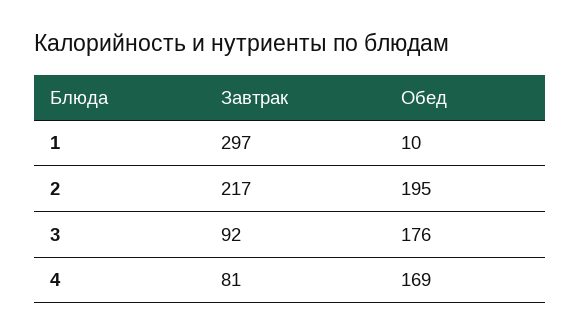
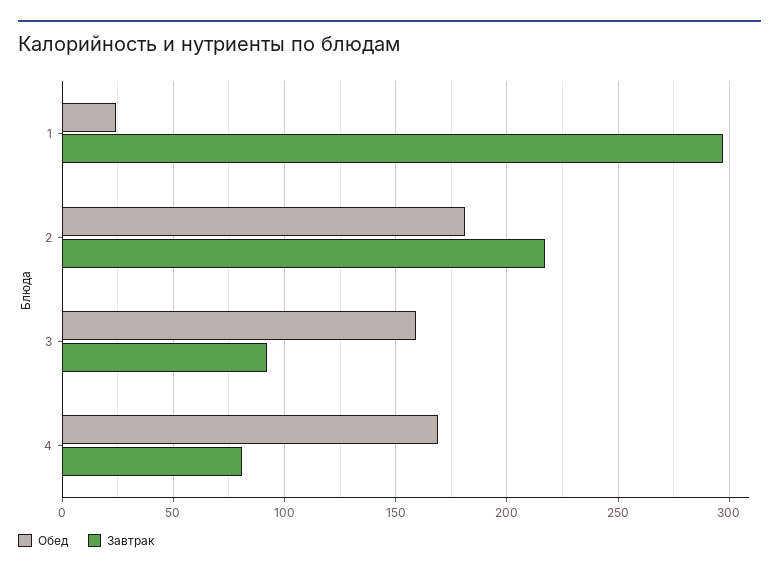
Обед, 1: 10 -> 25
Обед, 2: 195 -> 180
Обед, 3: 176 -> 160

